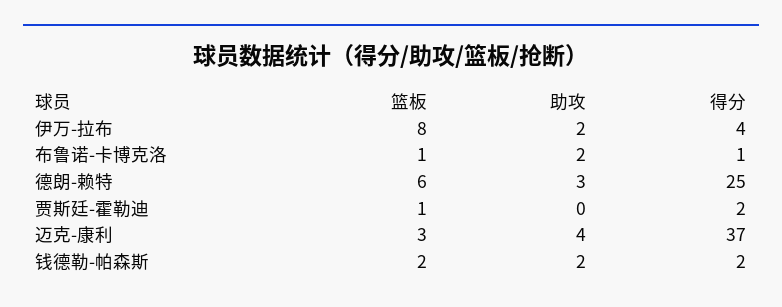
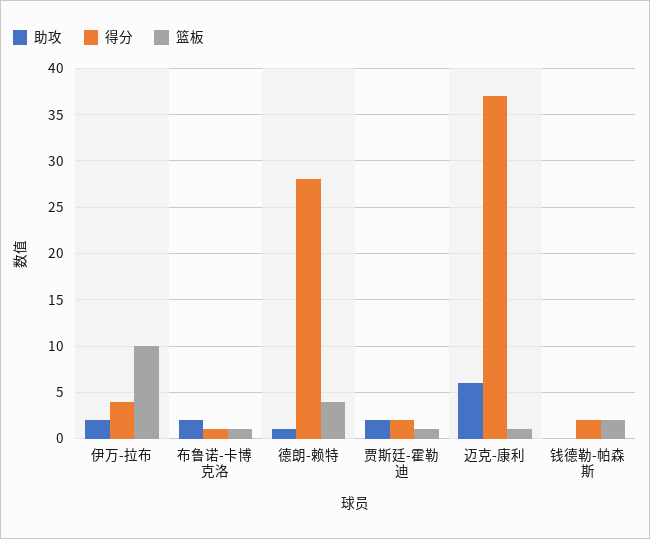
篮板, 伊万-拉布: 8 -> 10
篮板, 德朗-赖特: 6 -> 4
助攻, 德朗-赖特: 3 -> 1
得分, 德朗-赖特: 25 -> 28
助攻, 贾斯廷-霍勒迪: 0 -> 2
篮板, 迈克-康利: 3 -> 1
助攻, 迈克-康利: 4 -> 6
助攻, 钱德勒-帕森斯: 2 -> 0

